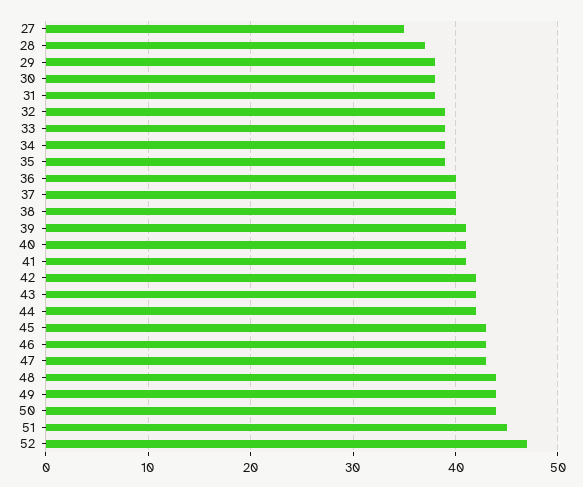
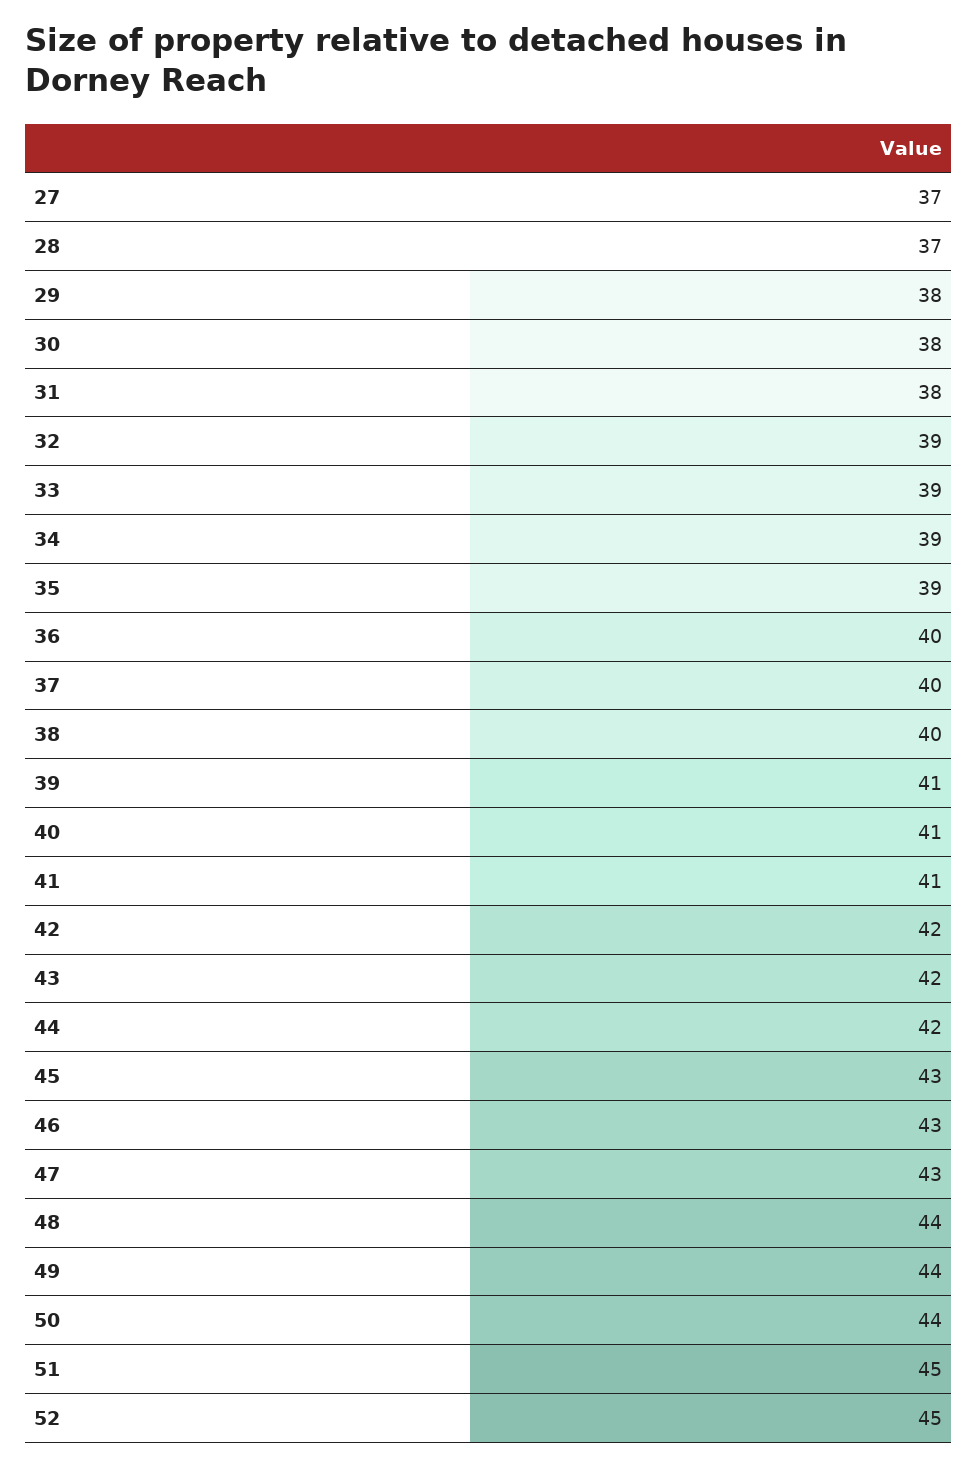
27: 35 -> 37
52: 47 -> 45

